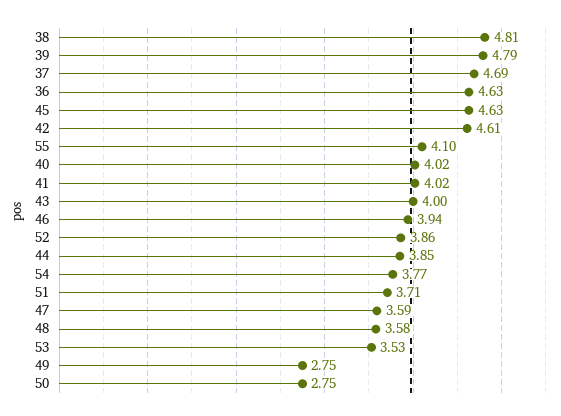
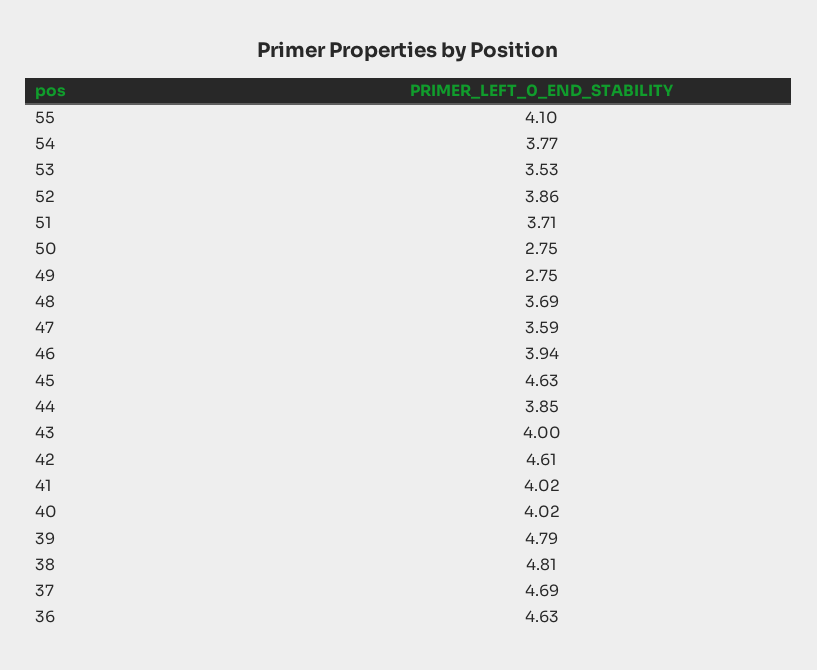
48: 3.58 -> 3.69

